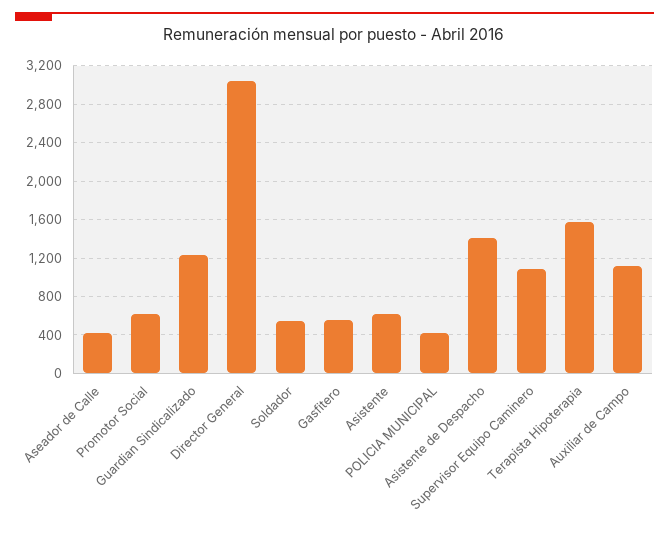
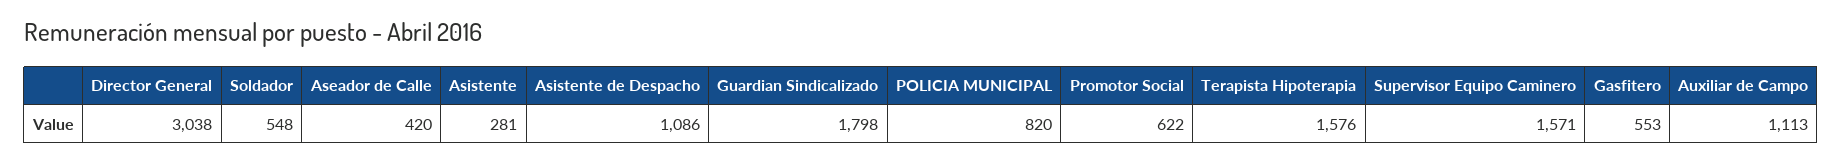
Guardian Sindicalizado: 1200 -> 1798
Asistente: 600 -> 281
POLICIA MUNICIPAL: 400 -> 820
Asistente de Despacho: 1400 -> 1086
Supervisor Equipo Caminero: 1100 -> 1571

